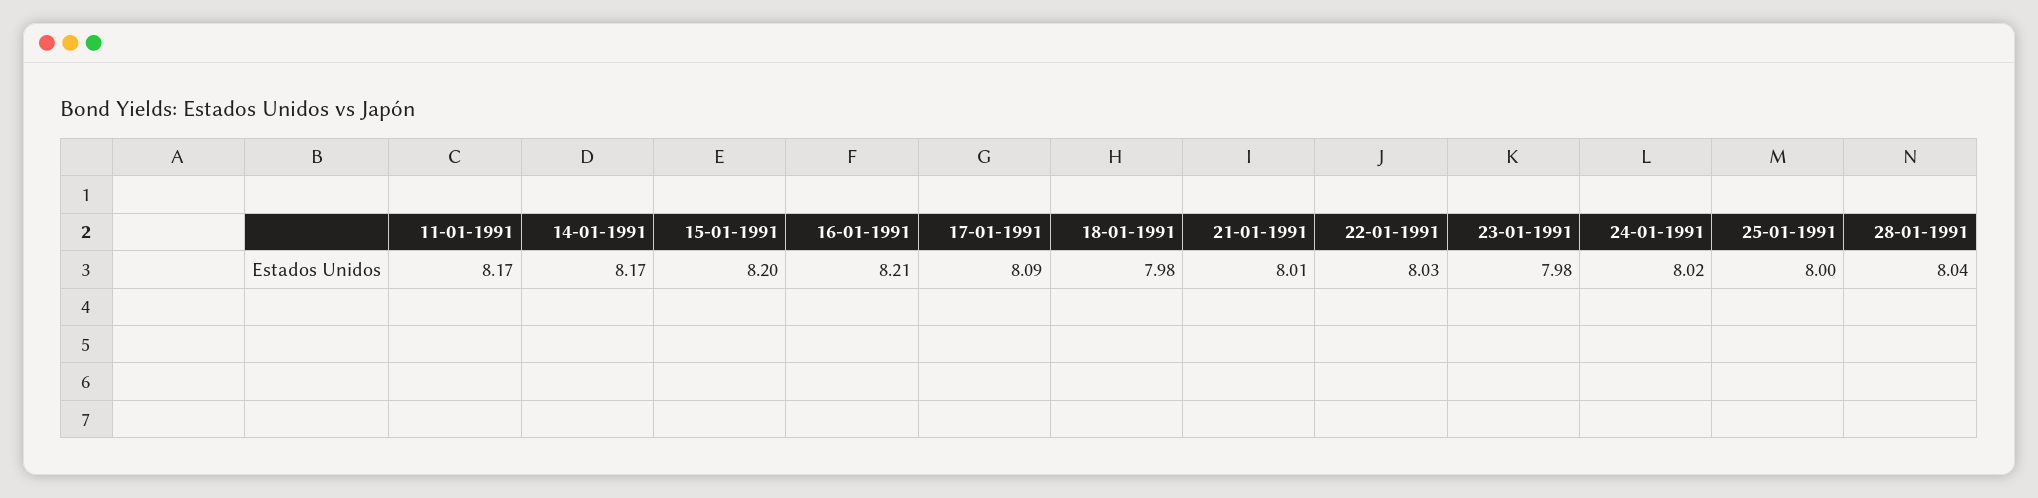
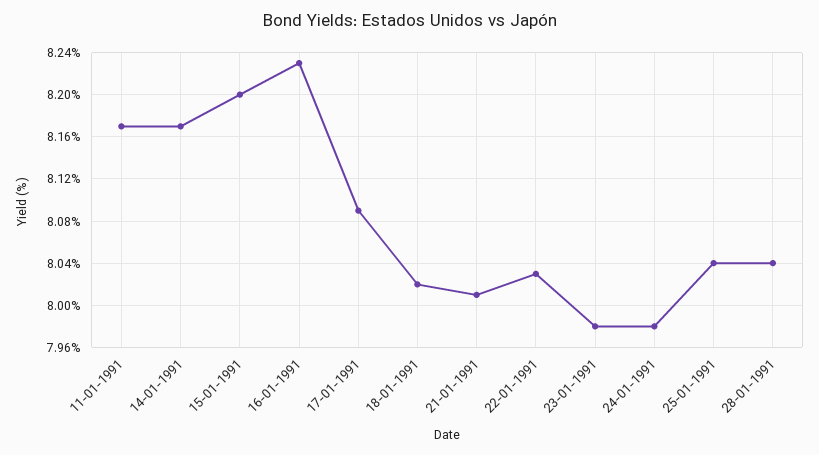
16-01-1991: 8.21 -> 8.23
18-01-1991: 7.98 -> 8.02
24-01-1991: 8.02 -> 7.98
25-01-1991: 8 -> 8.04

